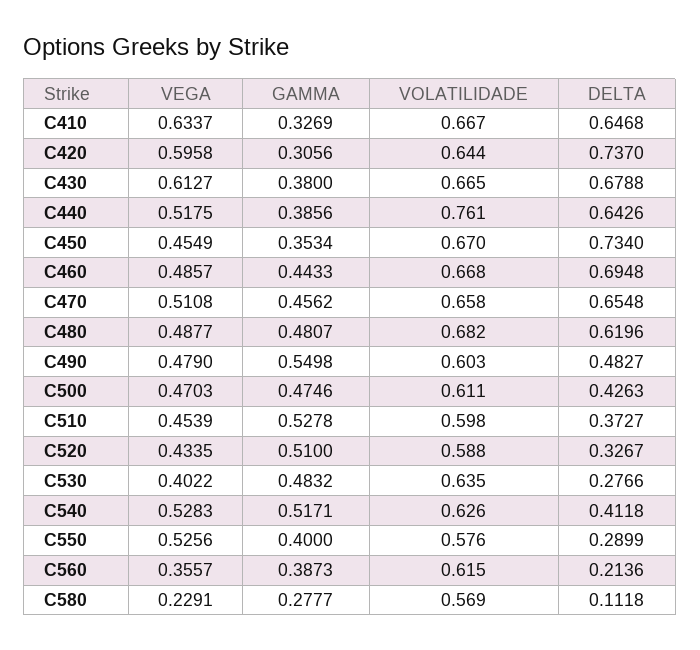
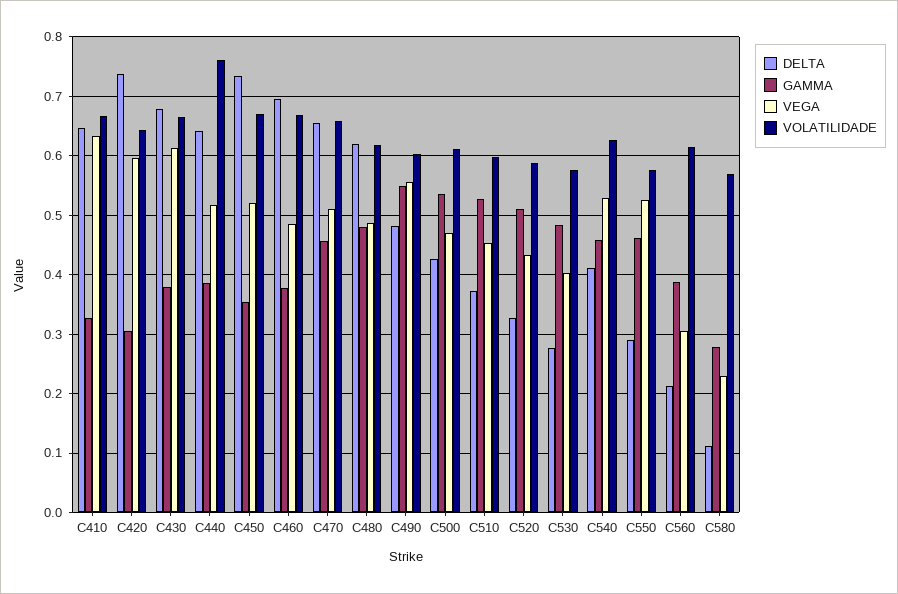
VEGA, C450: 0.4549 -> 0.52
GAMMA, C460: 0.4433 -> 0.38
VOLATILIDADE, C480: 0.682 -> 0.62
VEGA, C490: 0.479 -> 0.56
GAMMA, C500: 0.4746 -> 0.54
VOLATILIDADE, C530: 0.635 -> 0.58
GAMMA, C540: 0.5171 -> 0.46
GAMMA, C550: 0.4 -> 0.46
VEGA, C560: 0.3557 -> 0.3

